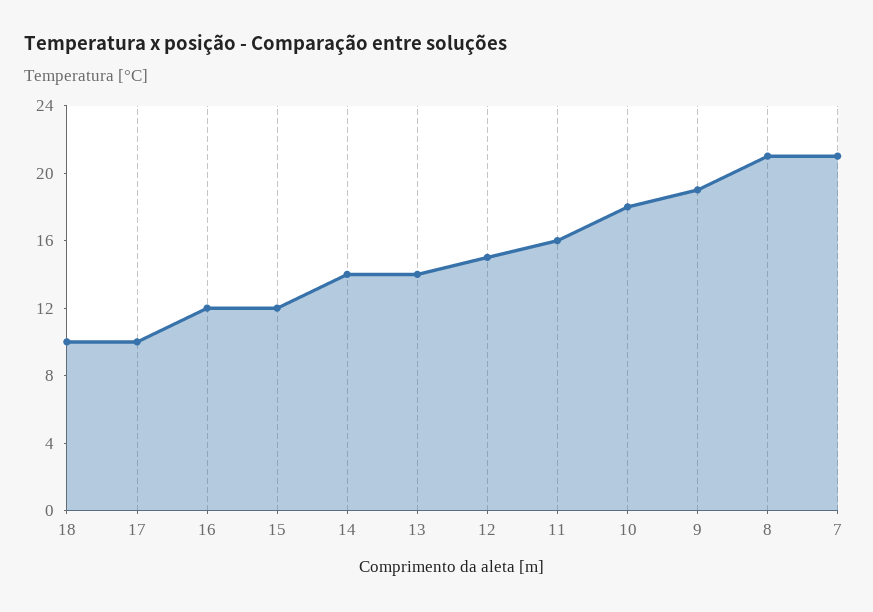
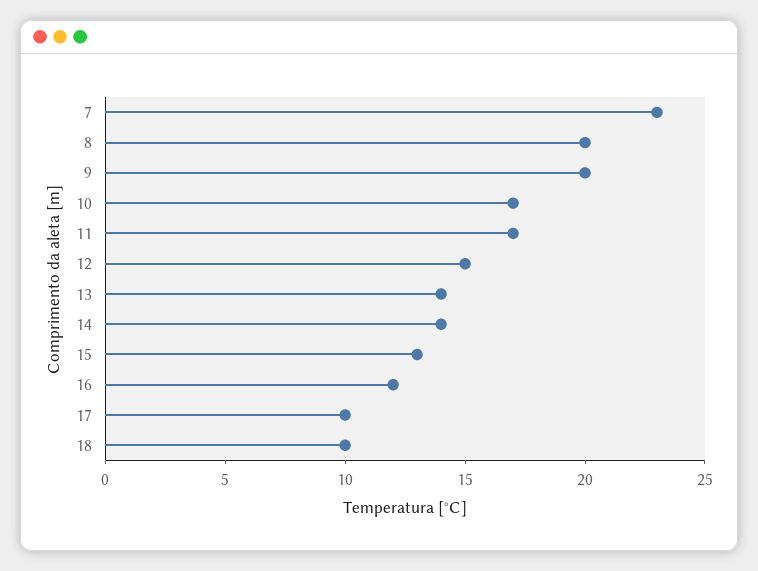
15: 12 -> 13
11: 16 -> 17
10: 18 -> 17
9: 19 -> 20
8: 21 -> 20
7: 21 -> 23

